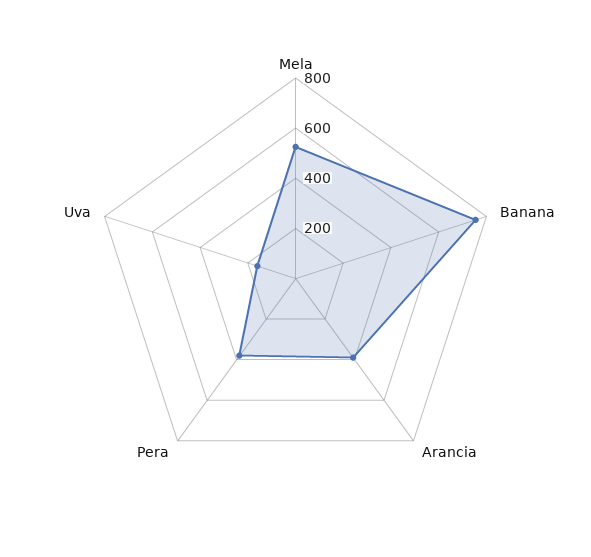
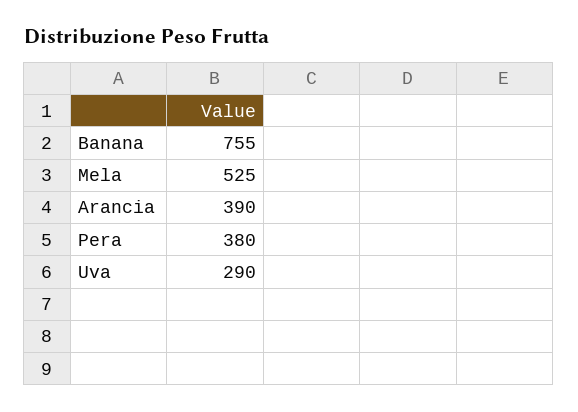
Uva: 150 -> 290

